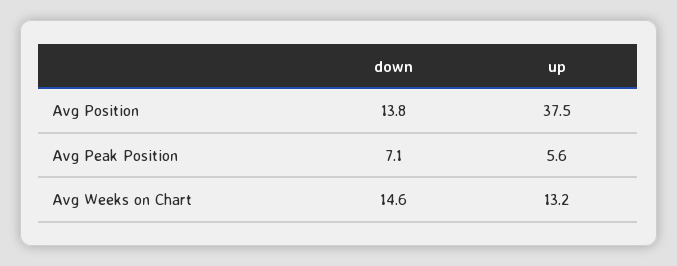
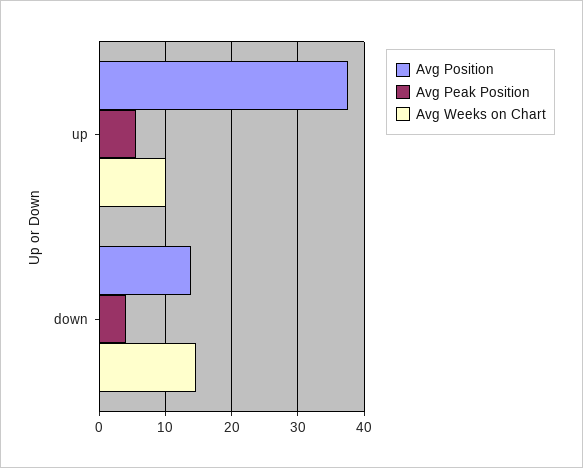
Avg Peak Position, down: 7.1 -> 4
Avg Weeks on Chart, up: 13.2 -> 10

